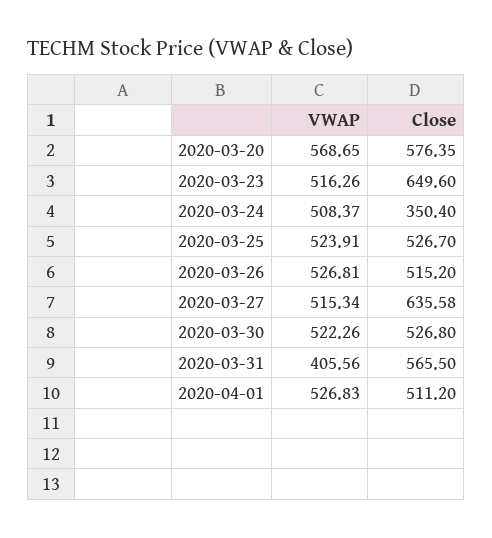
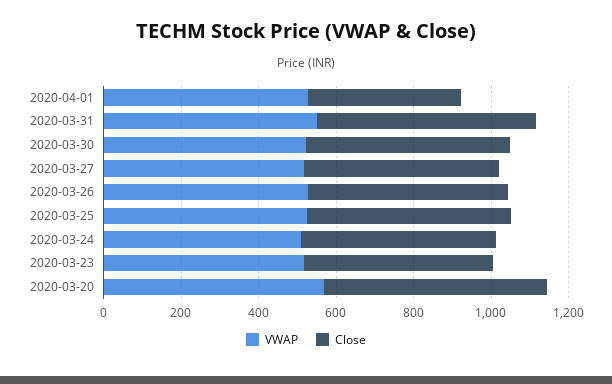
Close, 2020-03-23: 649.6 -> 500
Close, 2020-03-24: 350.4 -> 500
Close, 2020-03-27: 635.58 -> 500
VWAP, 2020-03-31: 405.56 -> 550
Close, 2020-04-01: 511.2 -> 400

